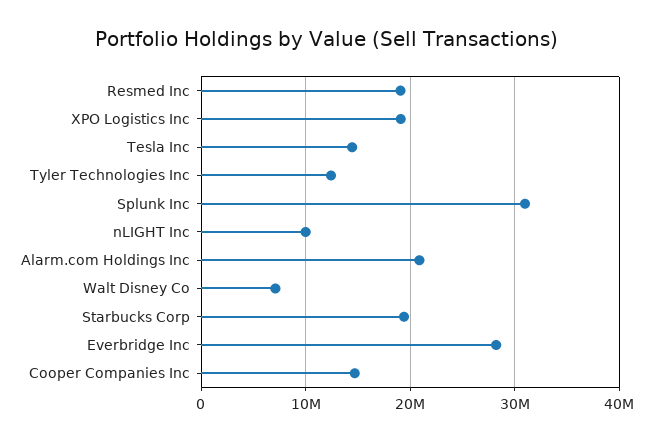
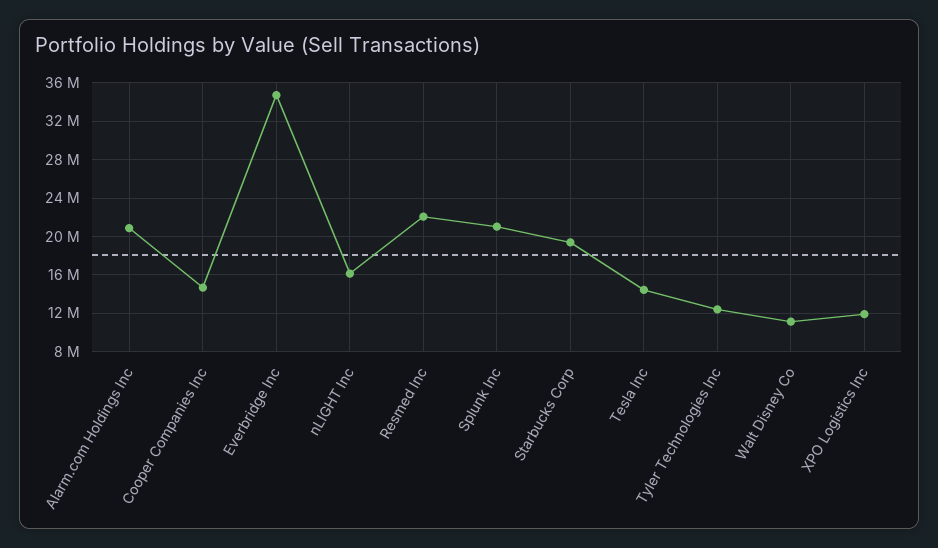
Resmed Inc: 19000000 -> 22000000
XPO Logistics Inc: 19000000 -> 12000000
Splunk Inc: 31000000 -> 21000000
nLIGHT Inc: 10000000 -> 16000000
Walt Disney Co: 7000000 -> 11000000
Everbridge Inc: 28000000 -> 35000000

